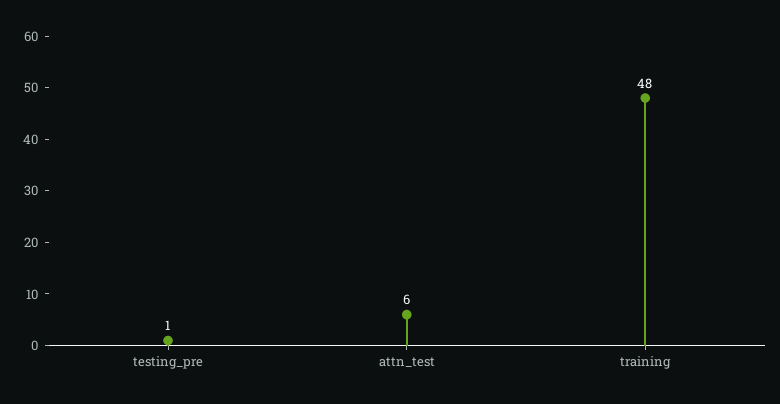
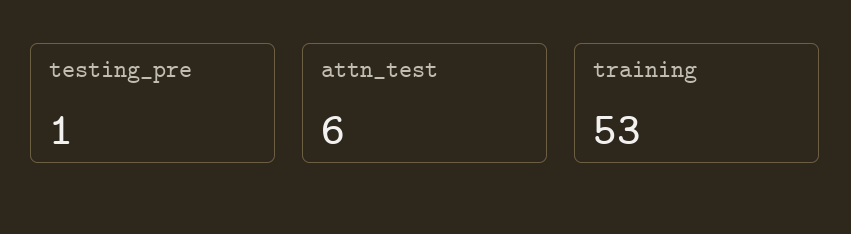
training: 48 -> 53

